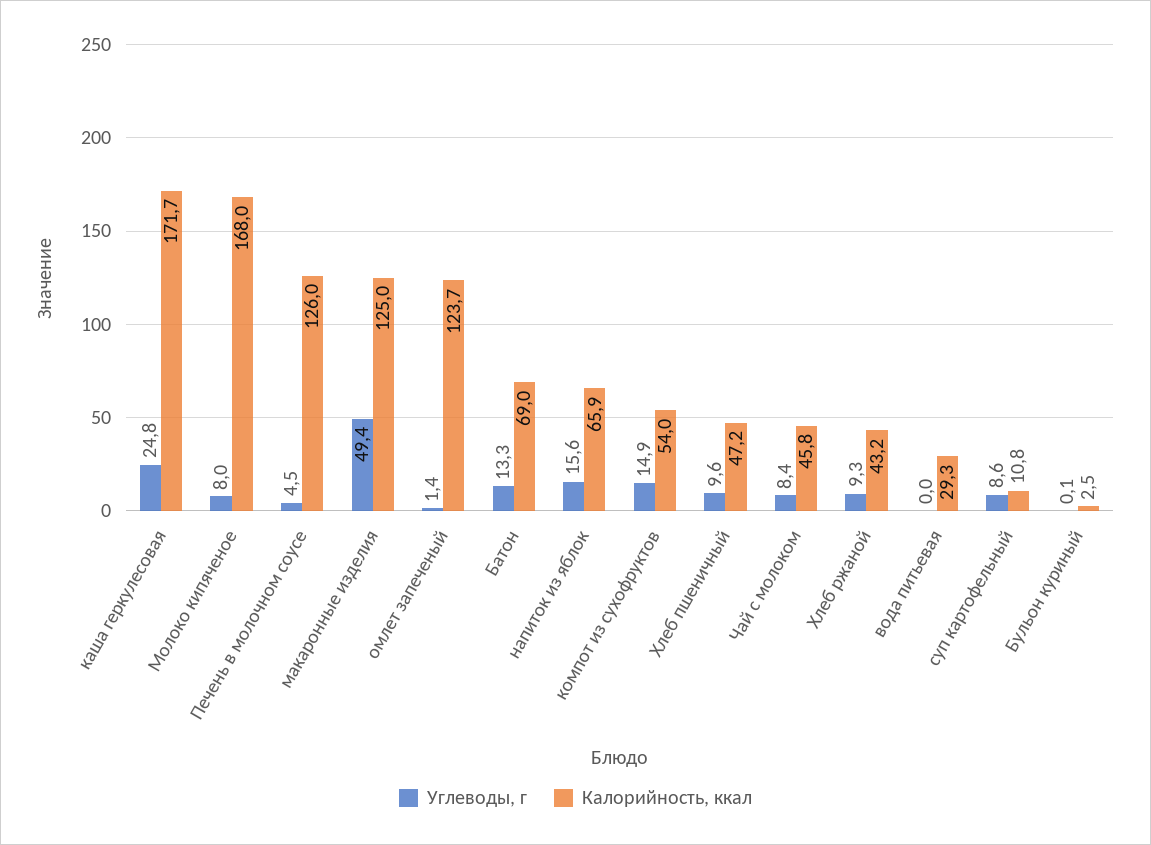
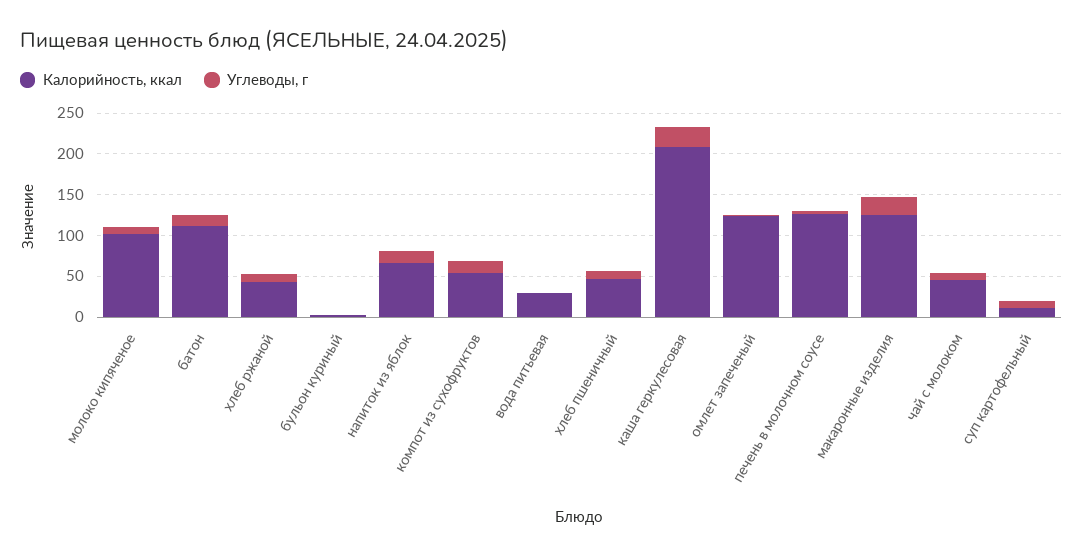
Калорийность, ккал, каша геркулесовая: 171.7 -> 210
Калорийность, ккал, Молоко кипяченое: 168 -> 100
Углеводы, г, макаронные изделия: 49.4 -> 20
Калорийность, ккал, Батон: 69 -> 110

